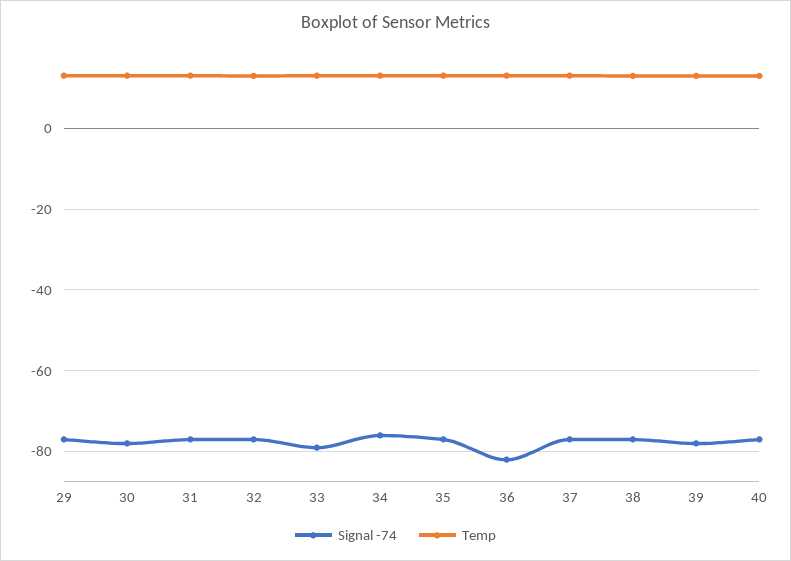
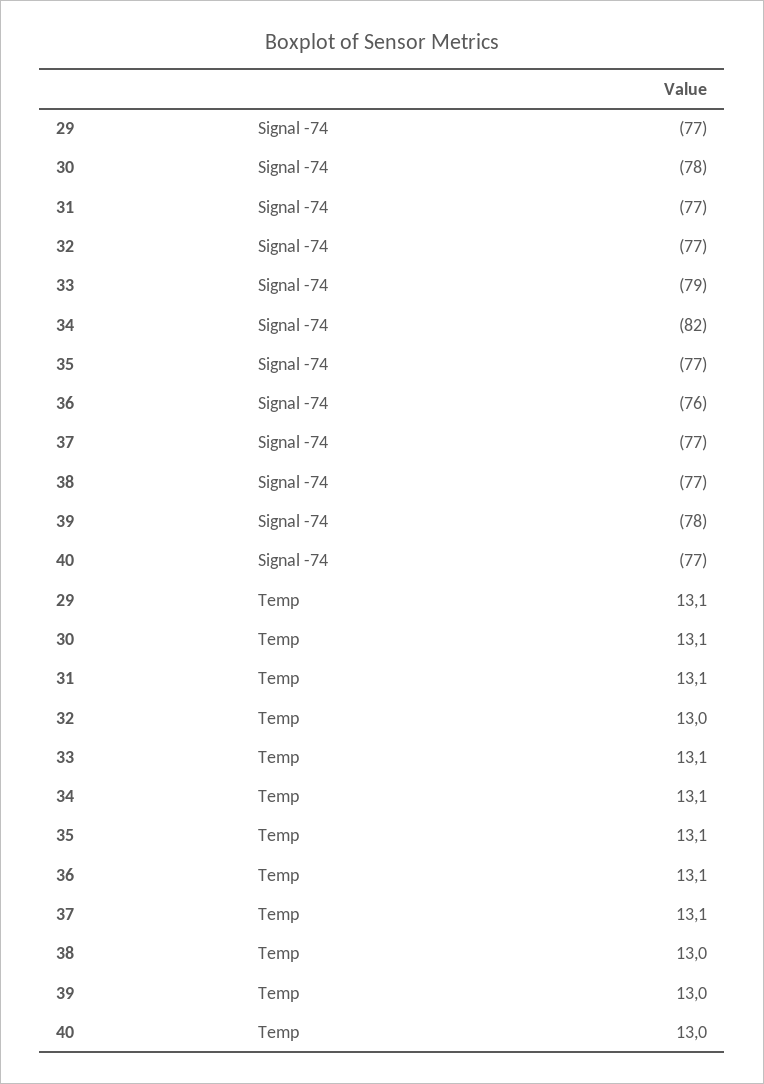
Signal -74, 34: -76 -> -82
Signal -74, 36: -82 -> -76

